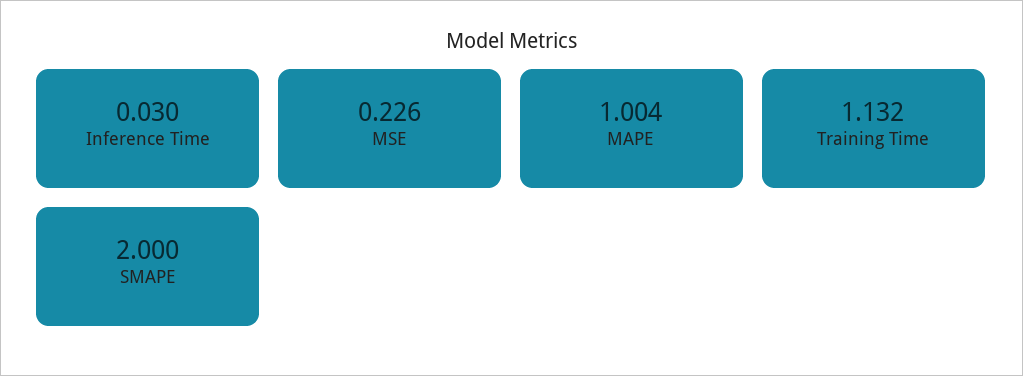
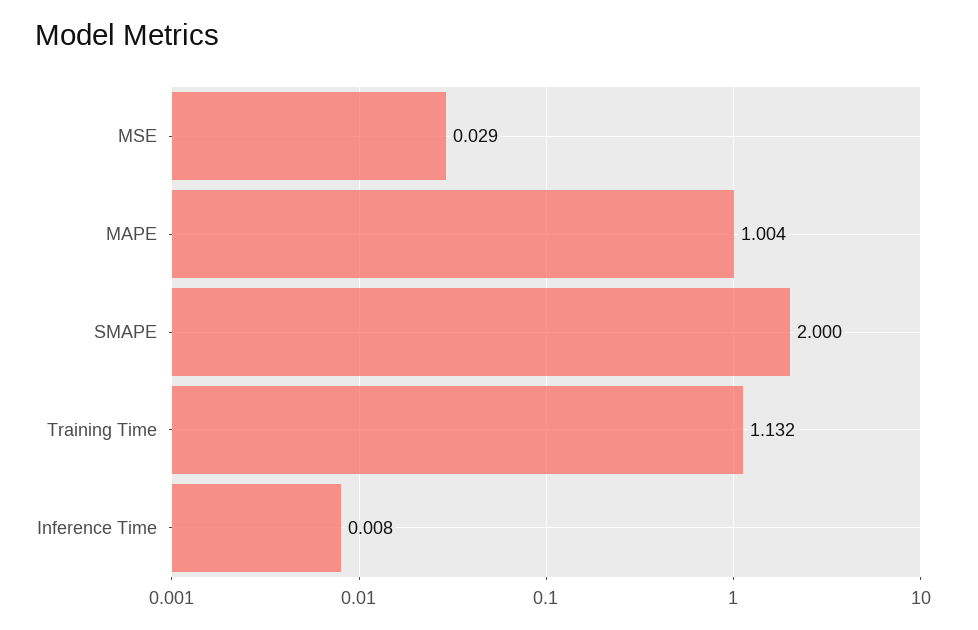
Inference Time: 0.03 -> 0.008
MSE: 0.226 -> 0.029

